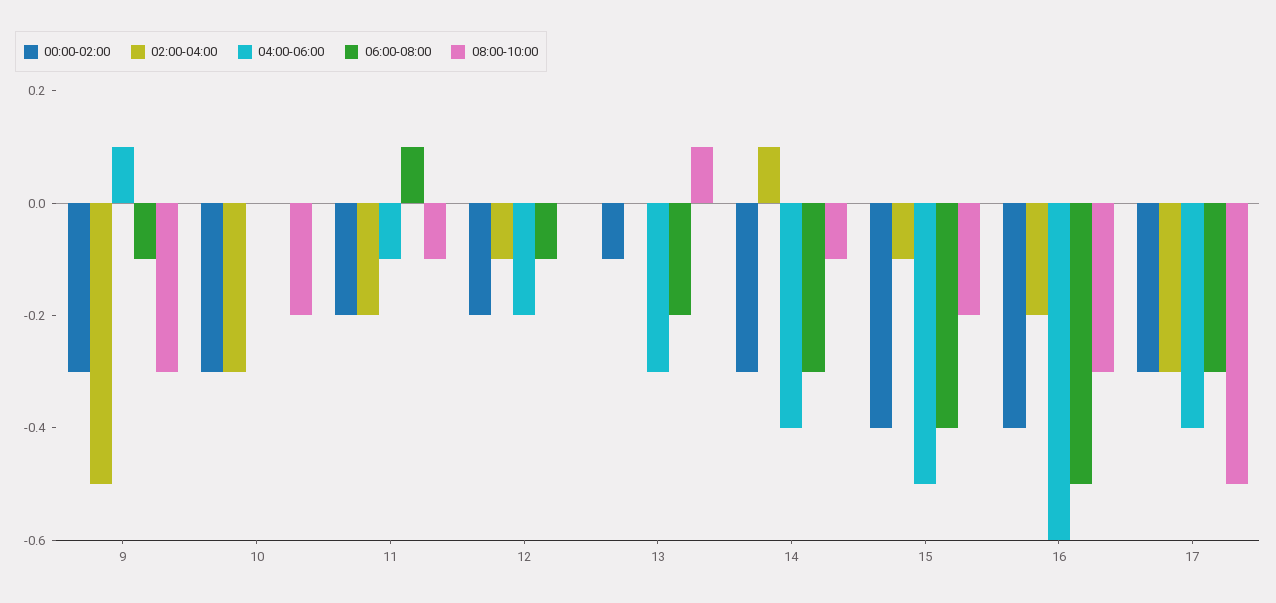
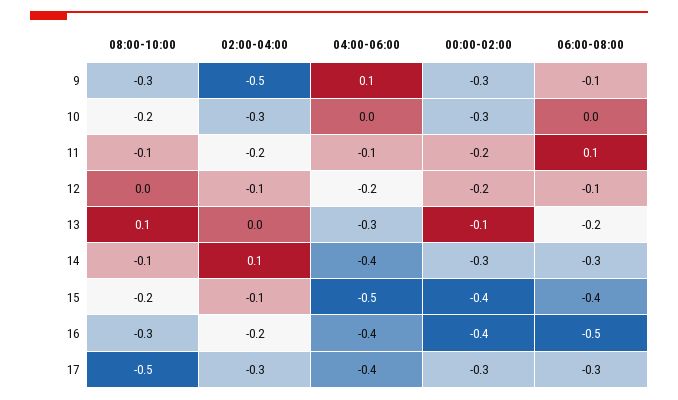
04:00-06:00, 16: -0.6 -> -0.4

